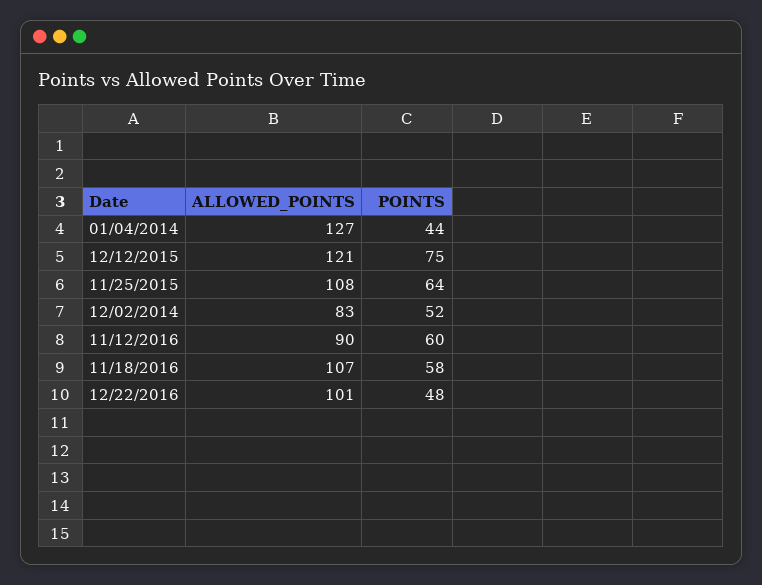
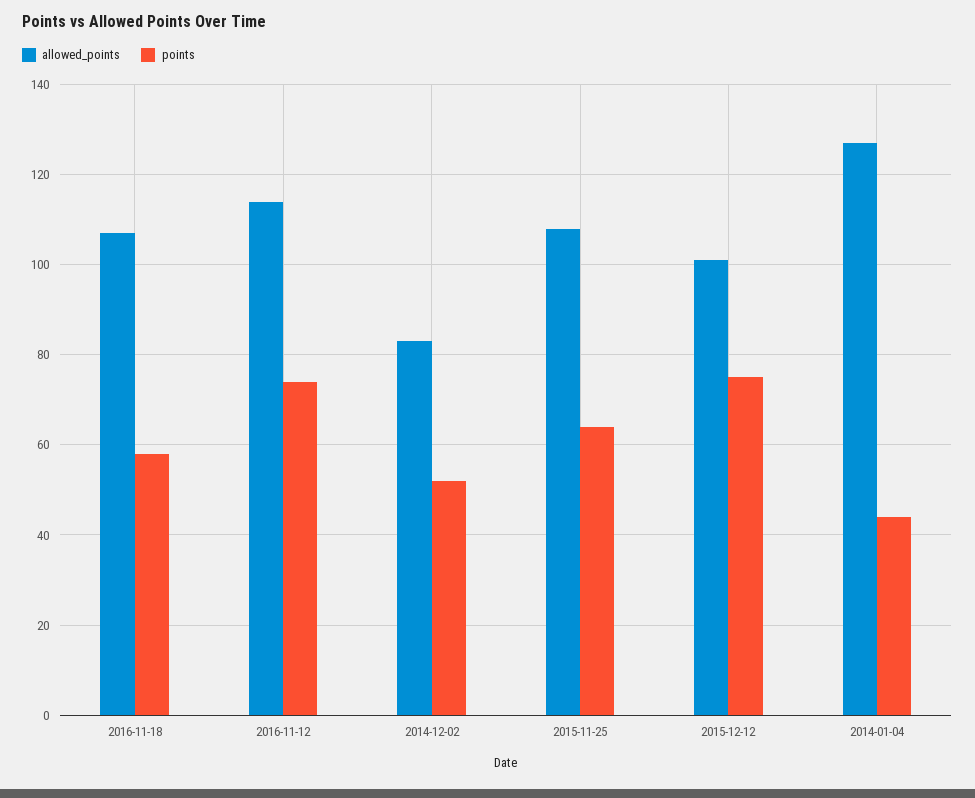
ALLOWED_POINTS, 12/12/2015: 121 -> 100
ALLOWED_POINTS, 11/12/2016: 90 -> 115
POINTS, 11/12/2016: 60 -> 75
ALLOWED_POINTS, 12/22/2016: 101 -> none
POINTS, 12/22/2016: 48 -> none

